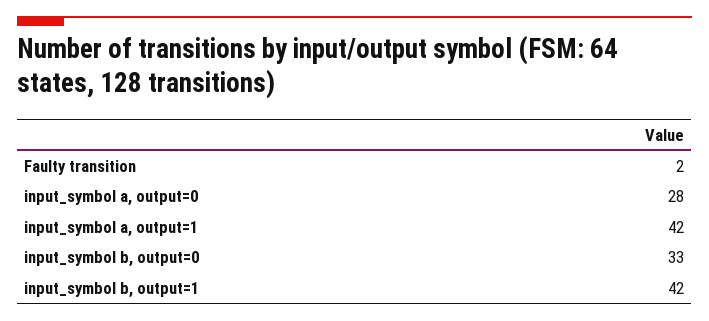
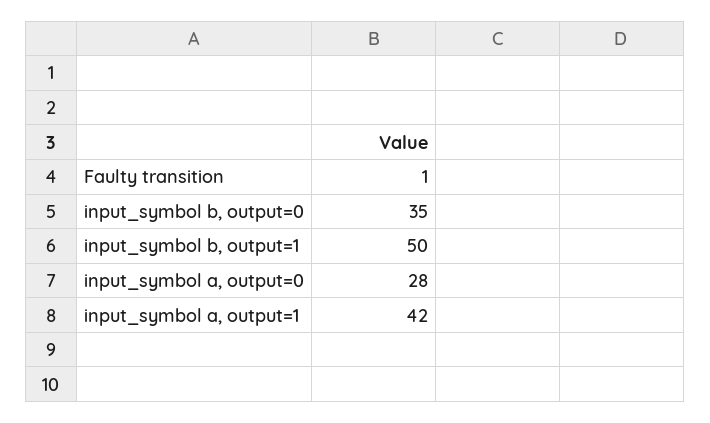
Faulty transition: 2 -> 1
input_symbol b, output=0: 33 -> 35
input_symbol b, output=1: 42 -> 50

